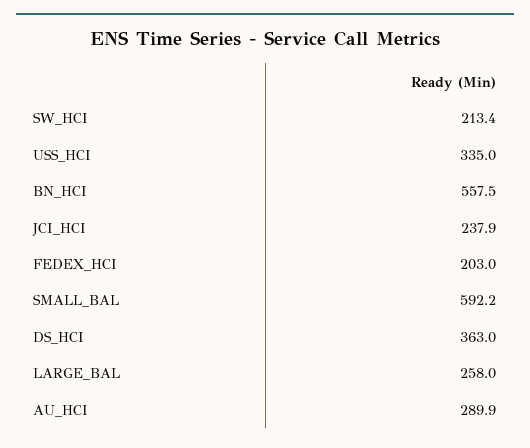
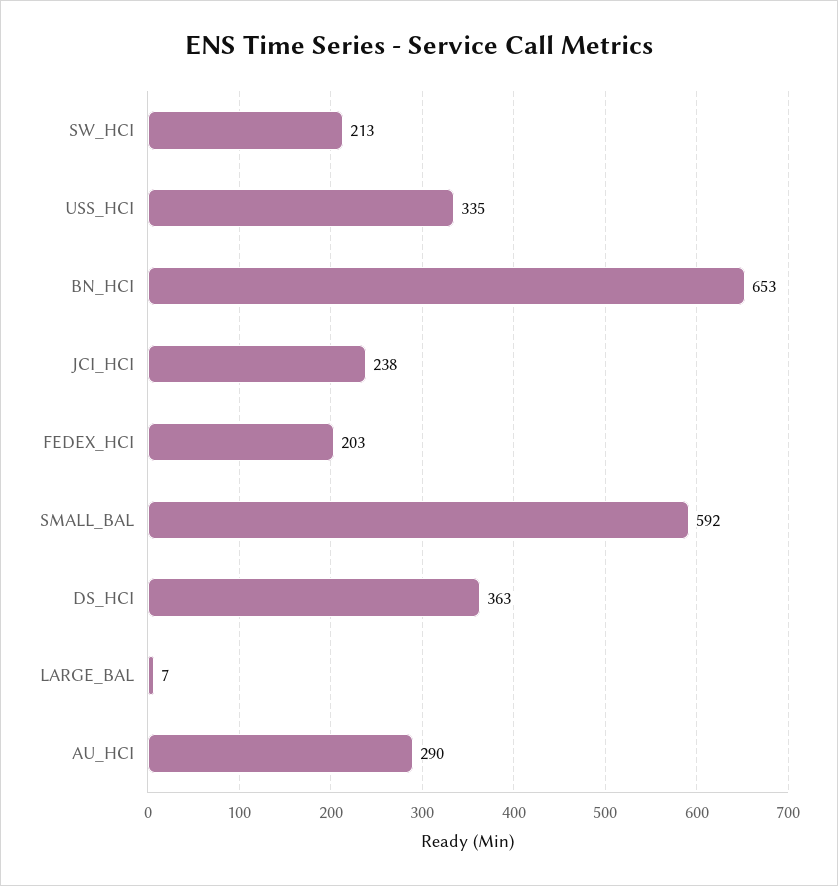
BN_HCI: 557.5 -> 653
LARGE_BAL: 258 -> 7

